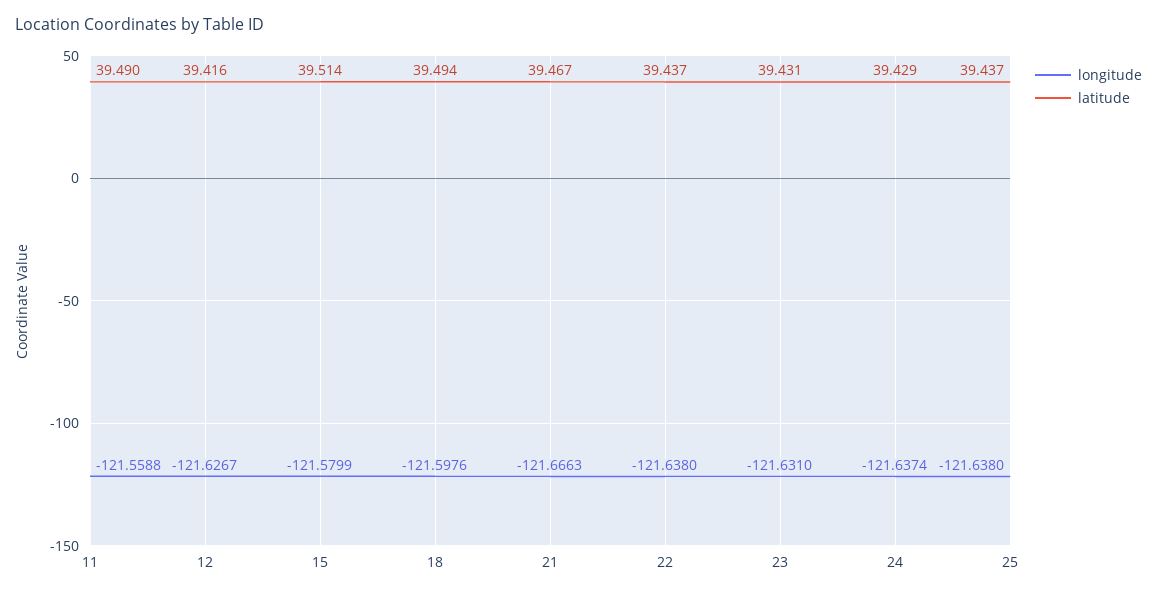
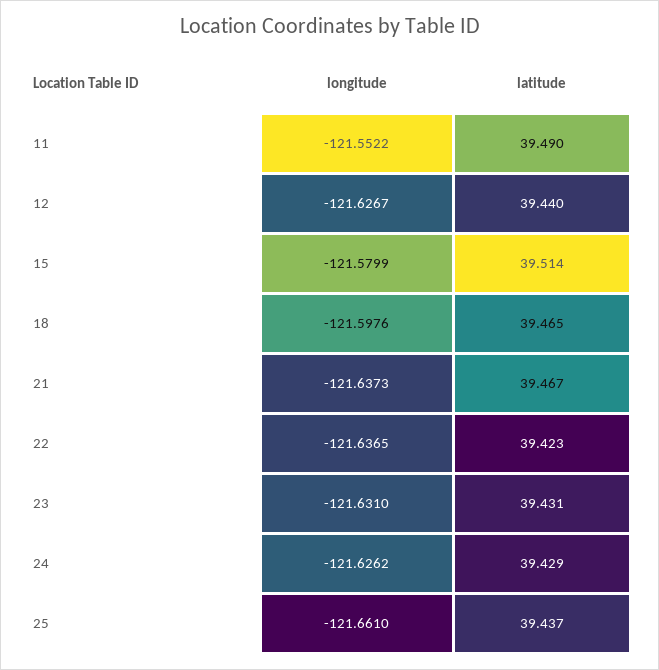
longitude, 11: -121.5588 -> -121.5522
latitude, 12: 39.416 -> 39.44
latitude, 18: 39.494 -> 39.465
longitude, 21: -121.6663 -> -121.6373
longitude, 22: -121.638 -> -121.6365
latitude, 22: 39.437 -> 39.423
longitude, 24: -121.6374 -> -121.6262
longitude, 25: -121.638 -> -121.661

